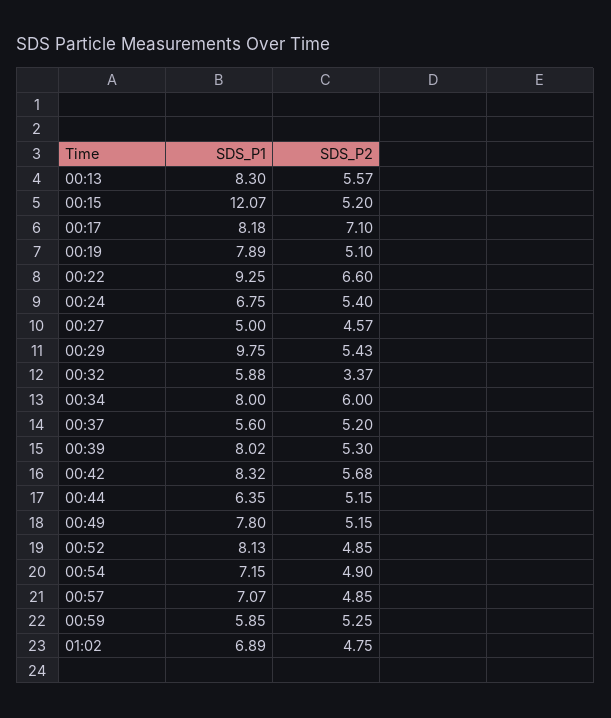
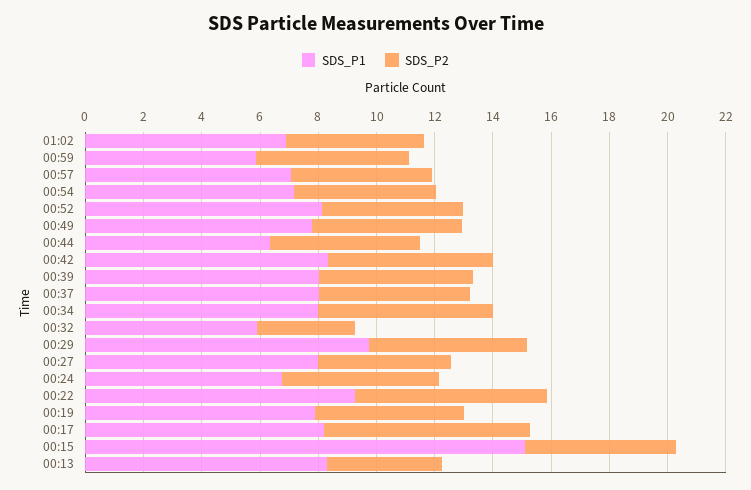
SDS_P2, 00:13: 5.57 -> 4
SDS_P1, 00:15: 12.07 -> 15
SDS_P1, 00:27: 5 -> 8
SDS_P1, 00:37: 5.6 -> 8

